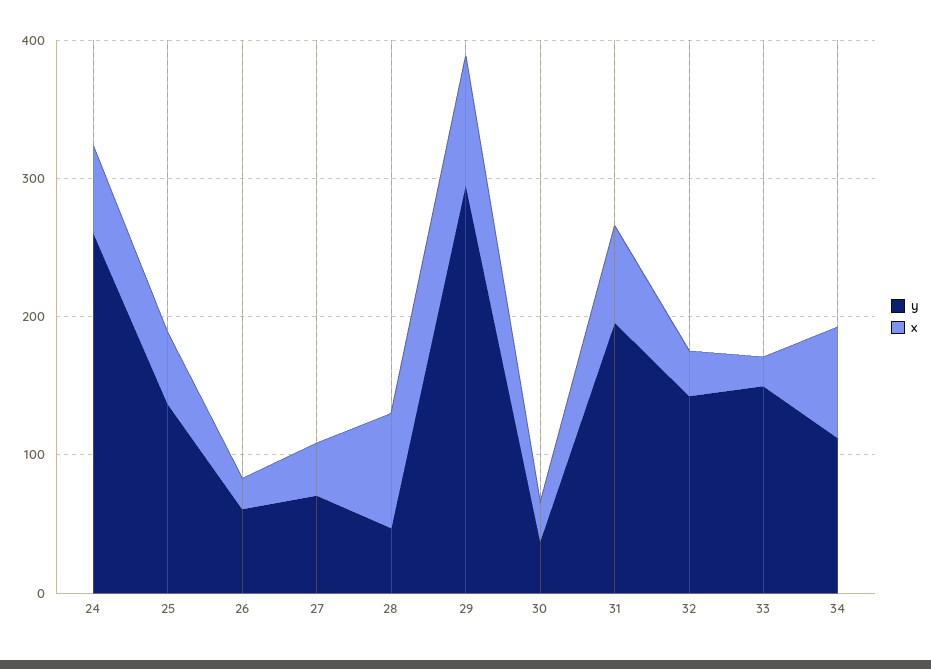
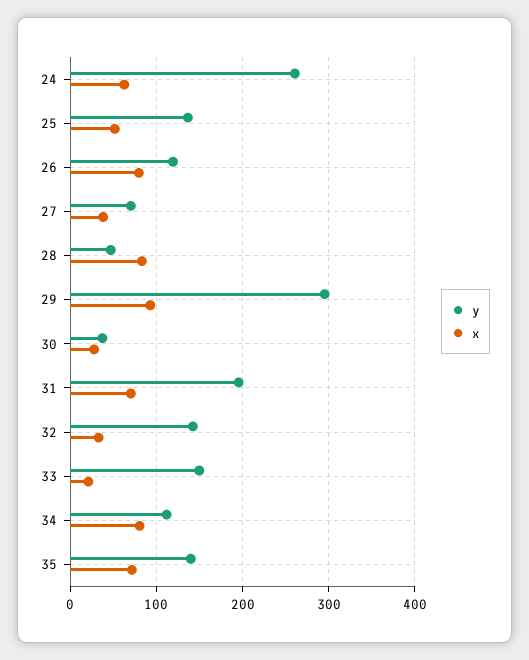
y, 26: 60 -> 120
x, 26: 20 -> 80
y, 35: none -> 140
x, 35: none -> 70

